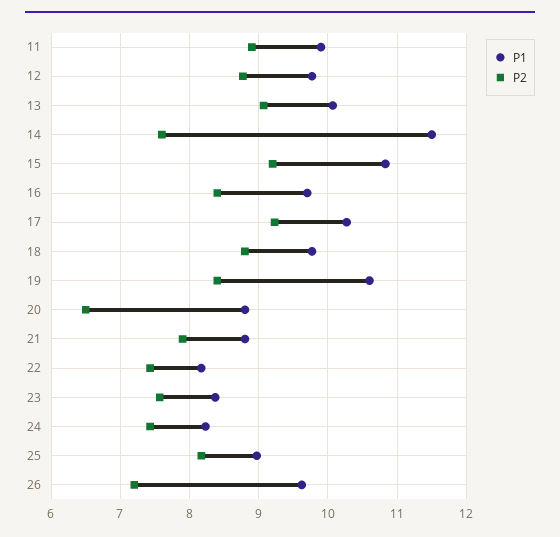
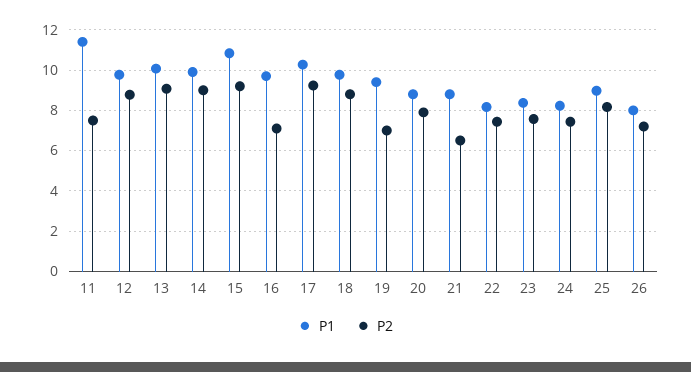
P1, 11: 9.9 -> 11.5
P2, 11: 8.9 -> 7.5
P1, 14: 11.5 -> 10
P2, 14: 7.6 -> 9
P2, 16: 8.4 -> 7
P1, 19: 10.6 -> 9.5
P2, 19: 8.4 -> 7
P2, 20: 6.5 -> 8
P2, 21: 7.9 -> 6.5
P1, 26: 9.6 -> 8

